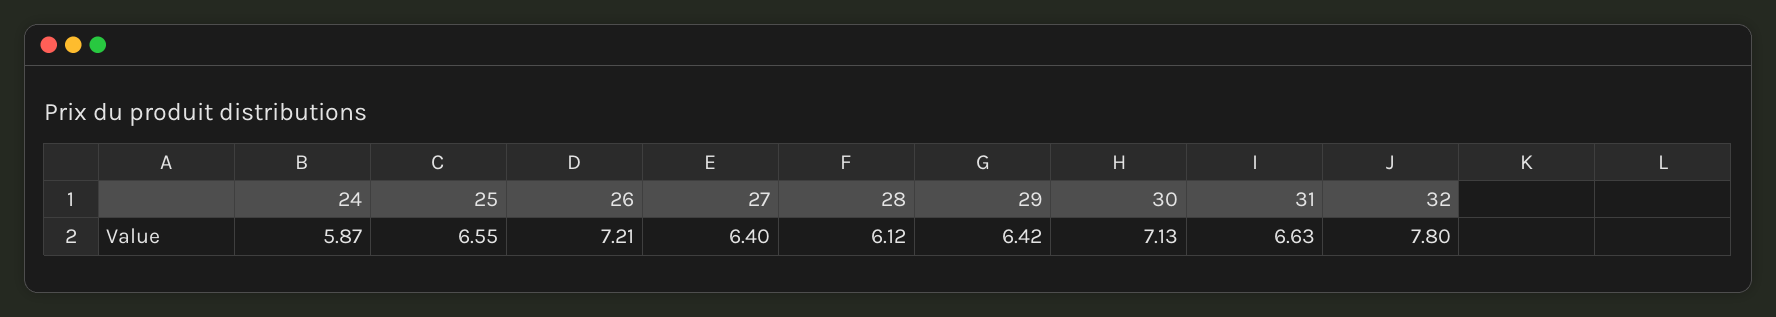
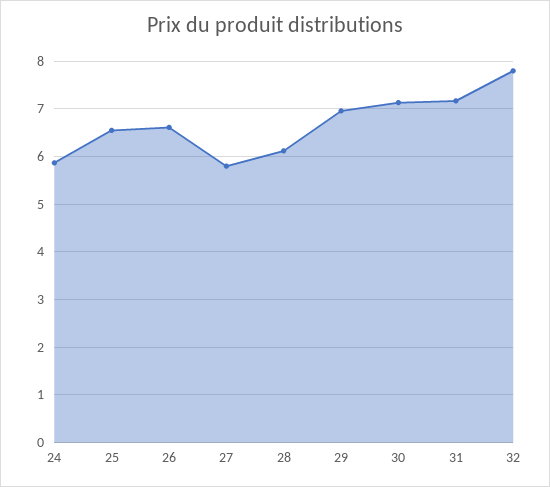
26: 7.21 -> 6.6
27: 6.4 -> 5.8
29: 6.42 -> 7
31: 6.63 -> 7.2

